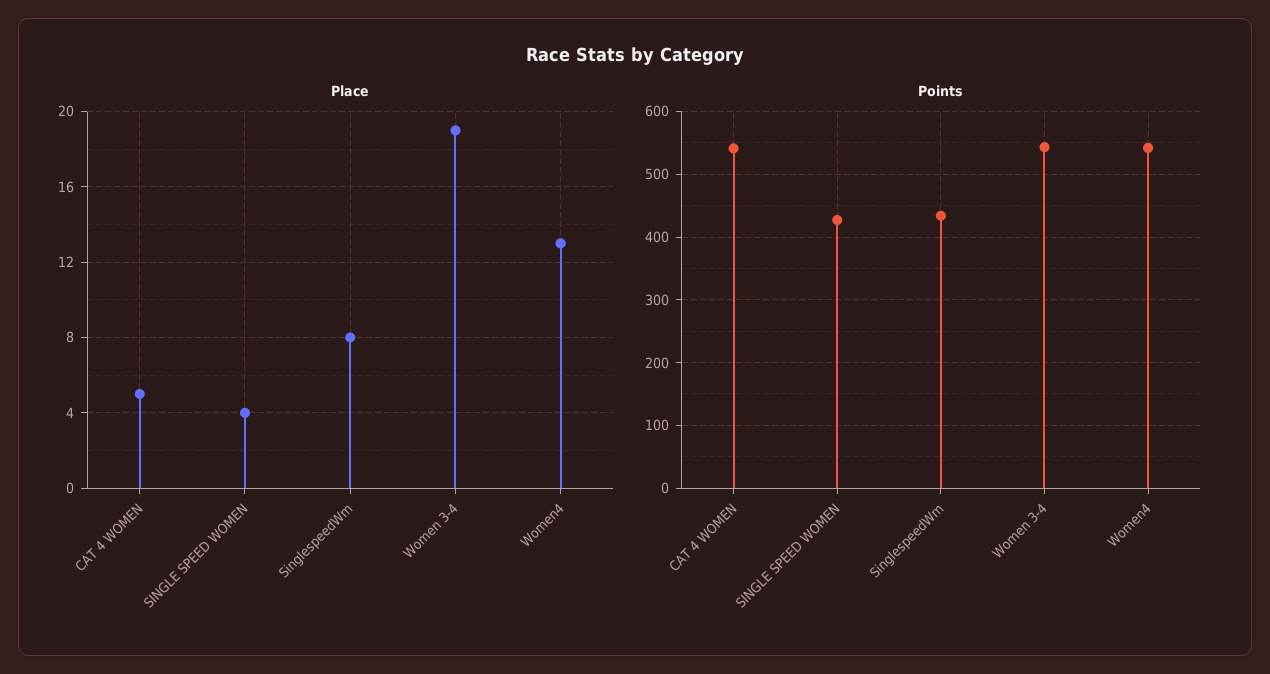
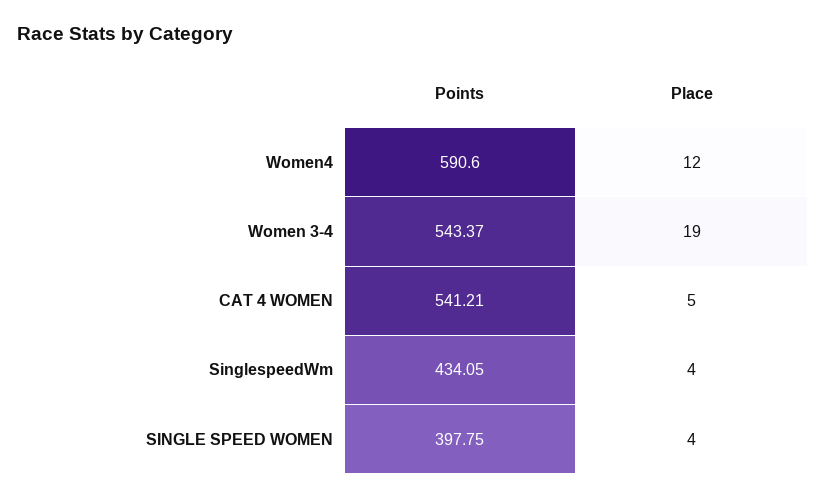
Place, SinglespeedWm: 8 -> 4
Place, Women4: 13 -> 12
Points, SINGLE SPEED WOMEN: 430 -> 397.75
Points, Women4: 540 -> 590.6

